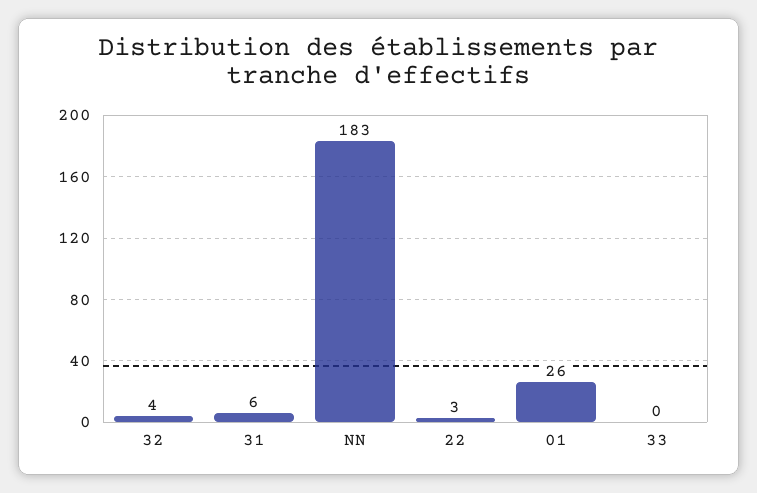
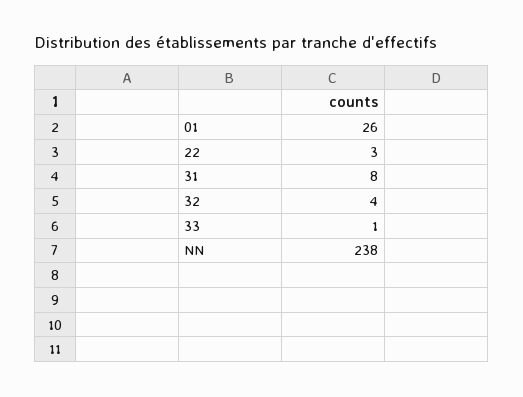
31: 6 -> 8
NN: 183 -> 238
33: 0 -> 1

